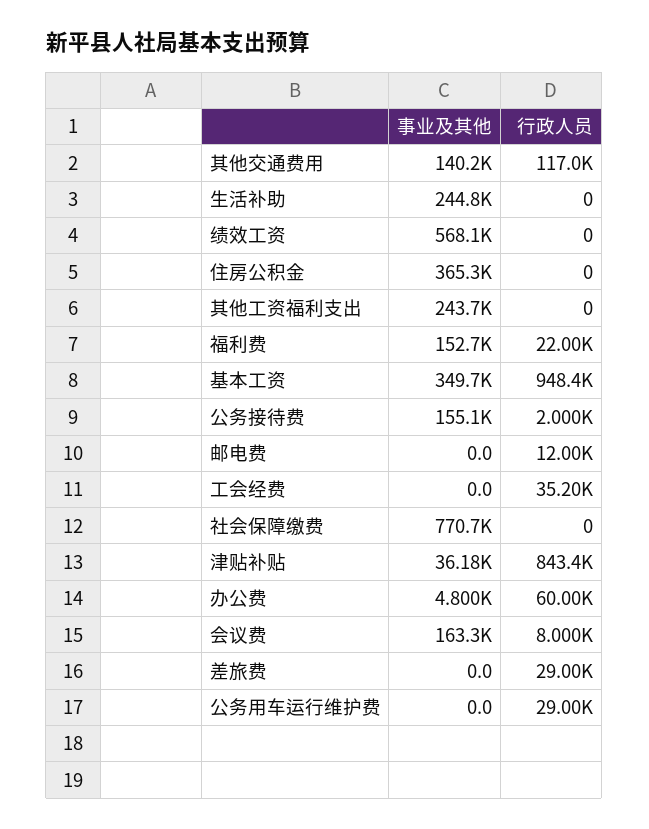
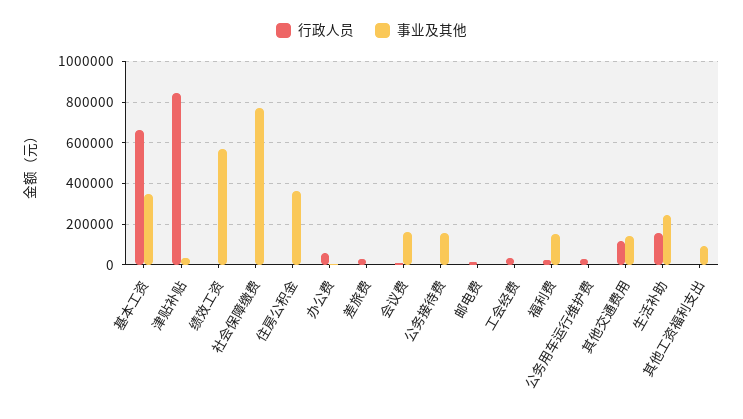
行政人员, 生活补助: 0 -> 150000
事业及其他, 其他工资福利支出: 243700 -> 100000
行政人员, 基本工资: 948400 -> 650000

